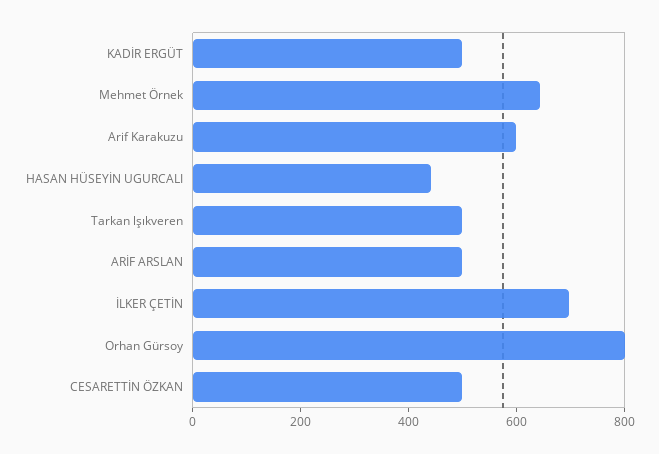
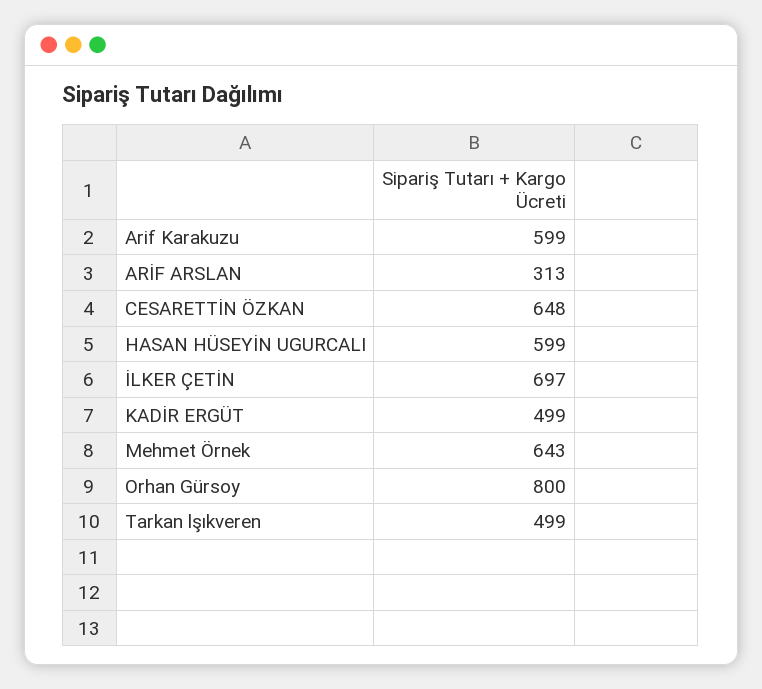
HASAN HÜSEYİN UGURCALI: 450 -> 599
ARİF ARSLAN: 500 -> 313
CESARETTİN ÖZKAN: 500 -> 648

